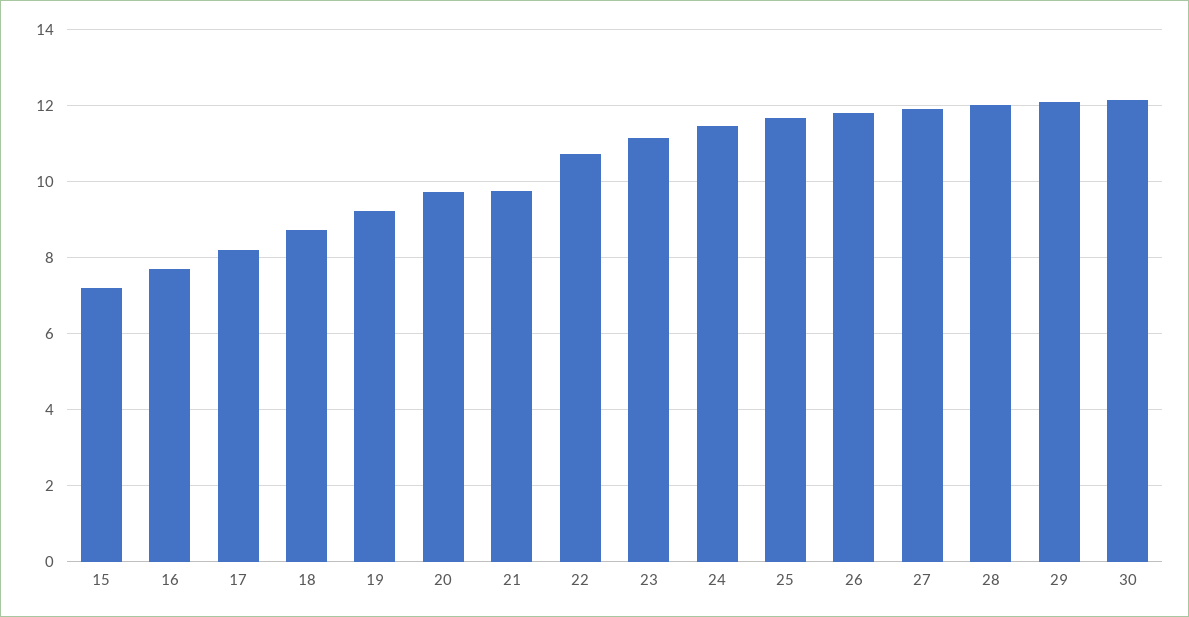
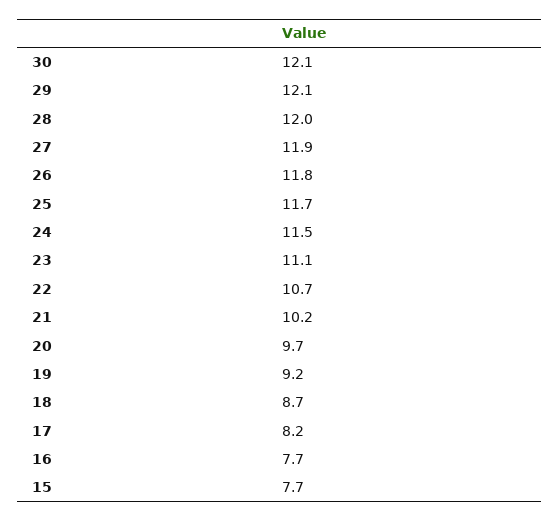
15: 7.2 -> 7.7
21: 9.8 -> 10.2

